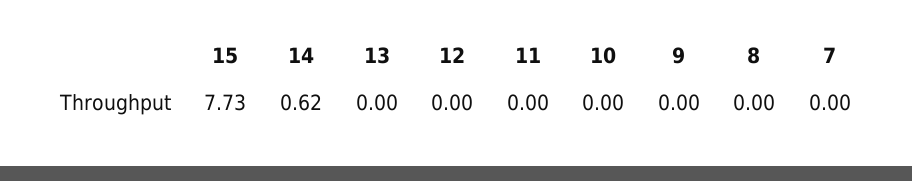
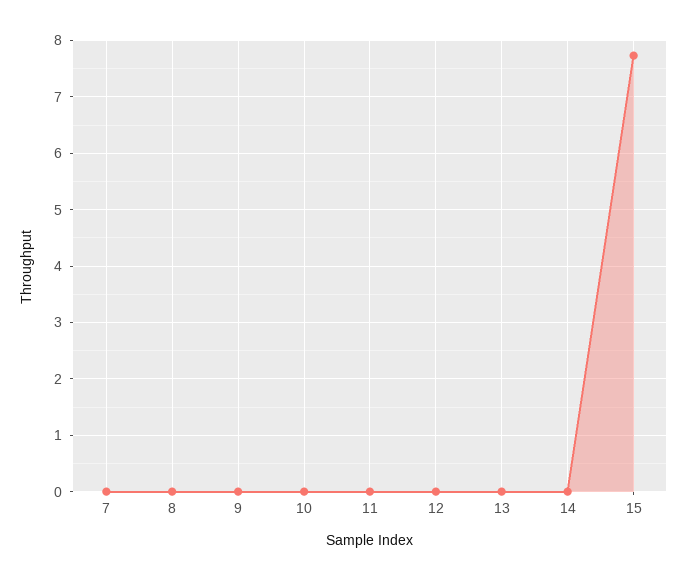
14: 0.62 -> 0

